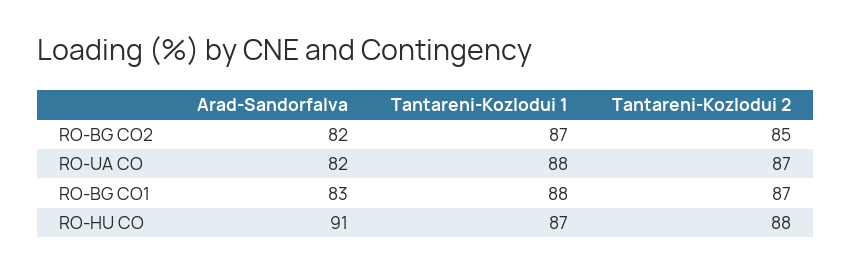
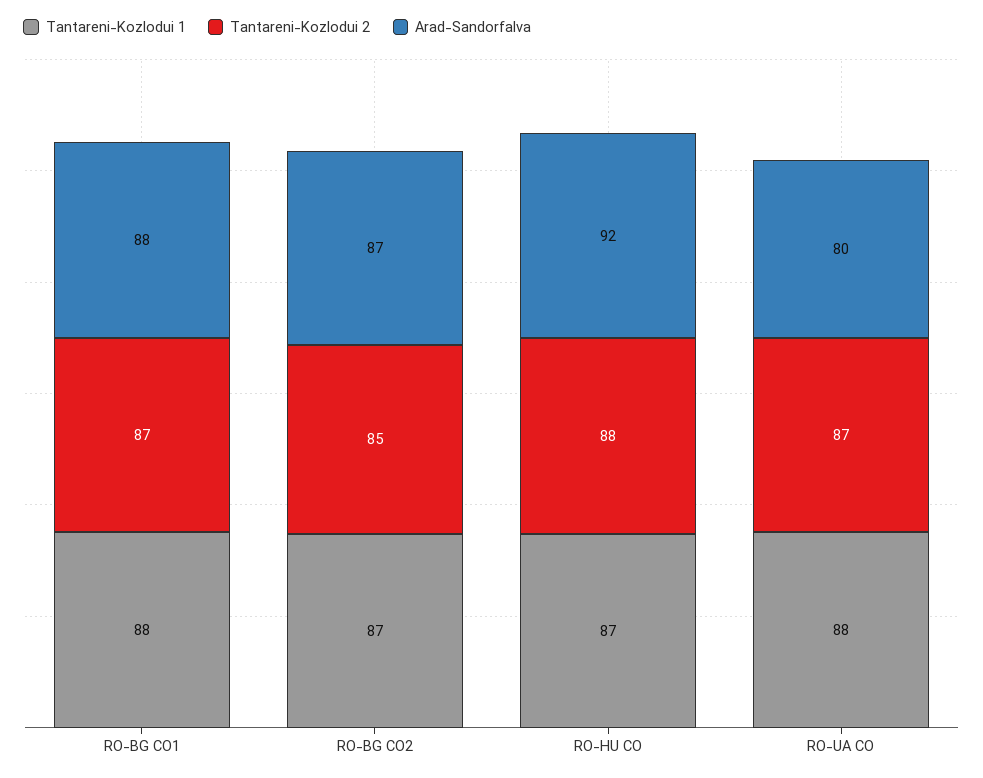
Arad-Sandorfalva, RO-BG CO2: 82 -> 87
Arad-Sandorfalva, RO-UA CO: 82 -> 80
Arad-Sandorfalva, RO-BG CO1: 83 -> 88
Arad-Sandorfalva, RO-HU CO: 91 -> 92

